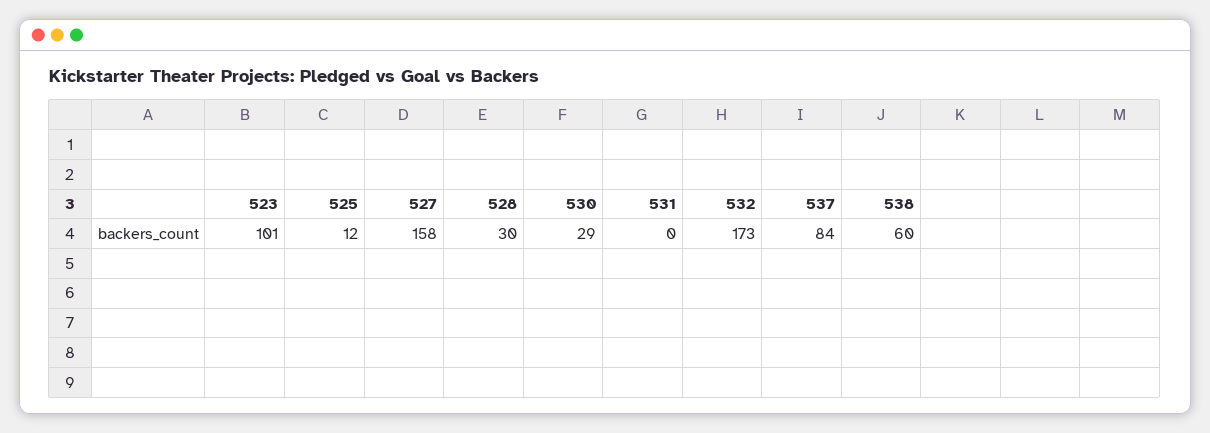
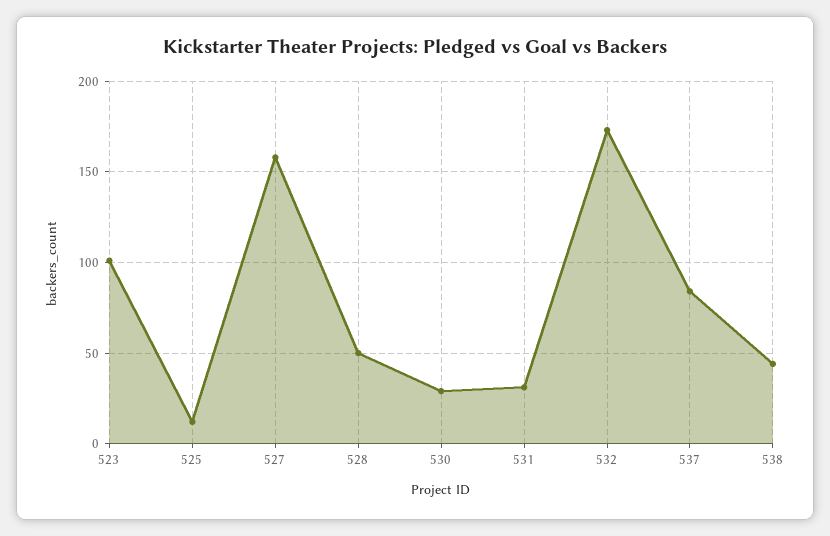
528: 30 -> 50
531: 0 -> 30
538: 60 -> 45

